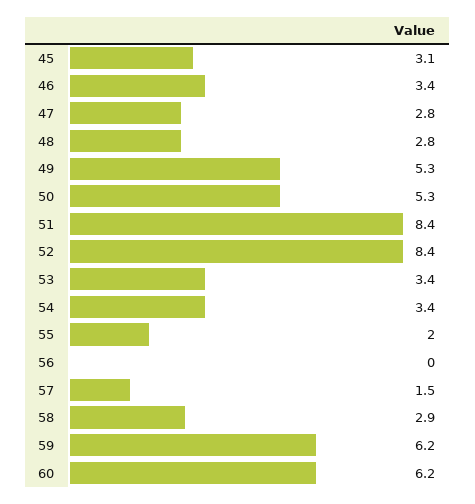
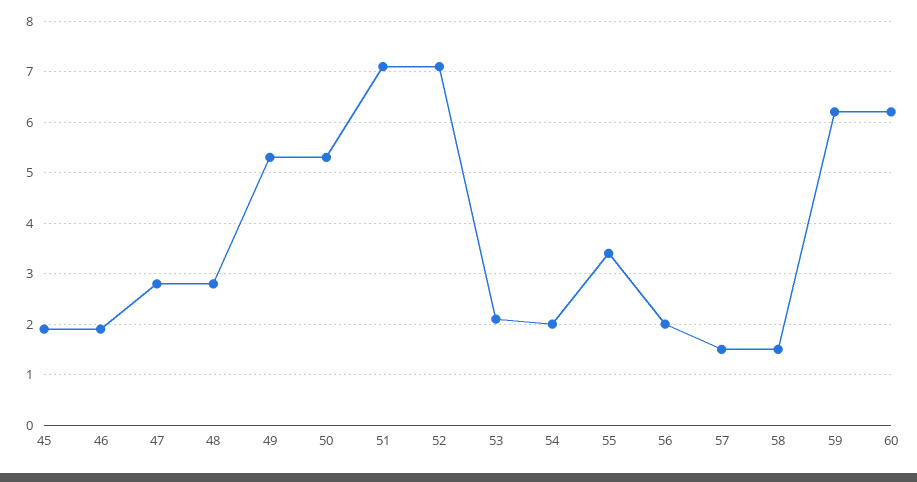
45: 3.1 -> 2
46: 3.4 -> 2
51: 8.4 -> 7
52: 8.4 -> 7
53: 3.4 -> 2
54: 3.4 -> 2
55: 2 -> 3.5
56: 0 -> 2
58: 2.9 -> 1.5

